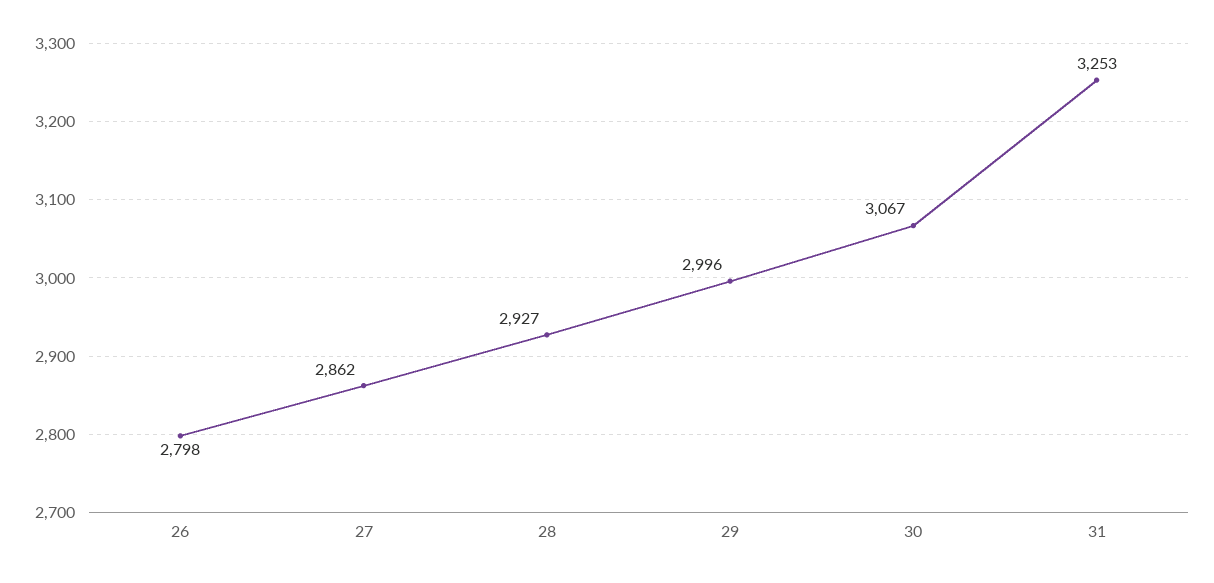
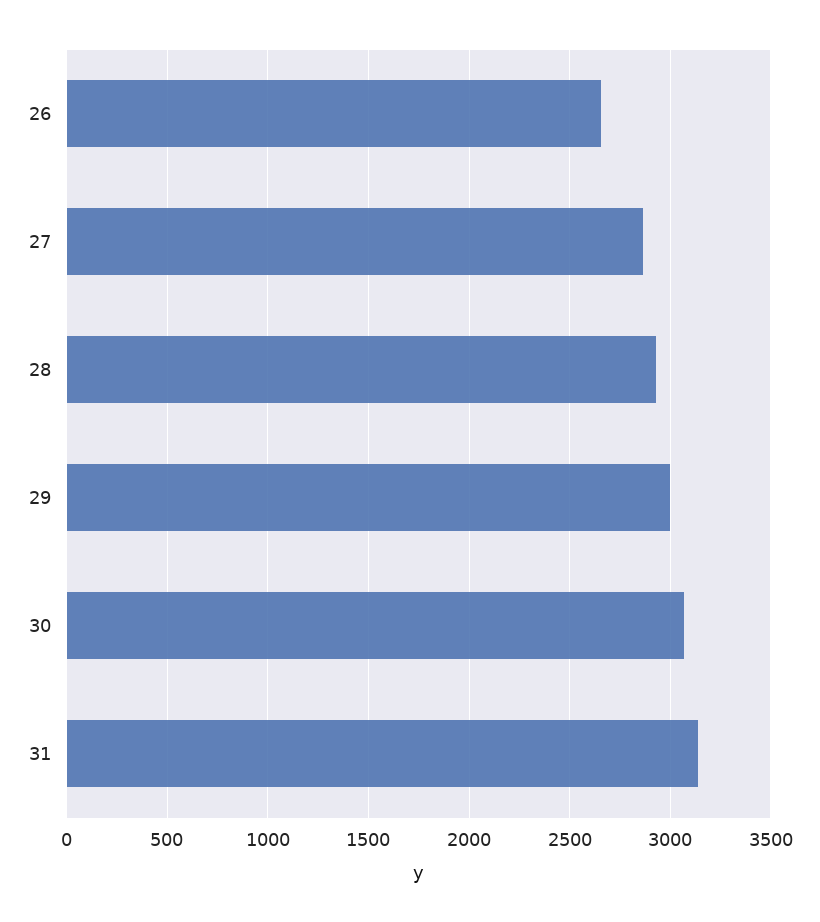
26: 2798 -> 2650
31: 3253 -> 3150

